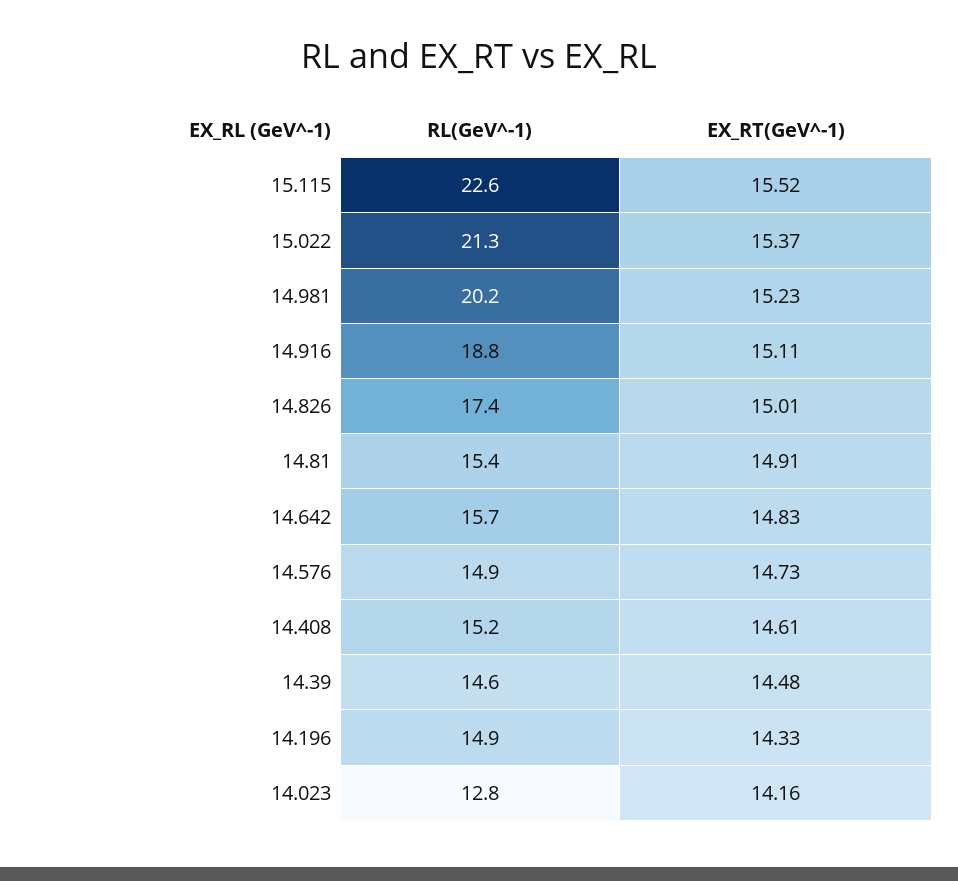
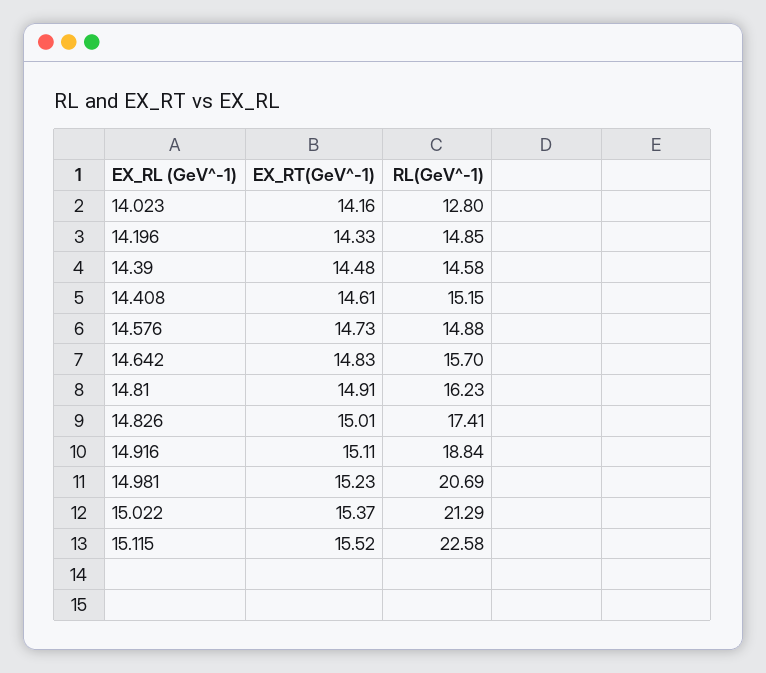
RL(GeV^-1), 14.981: 20.2 -> 20.69
RL(GeV^-1), 14.81: 15.4 -> 16.23

